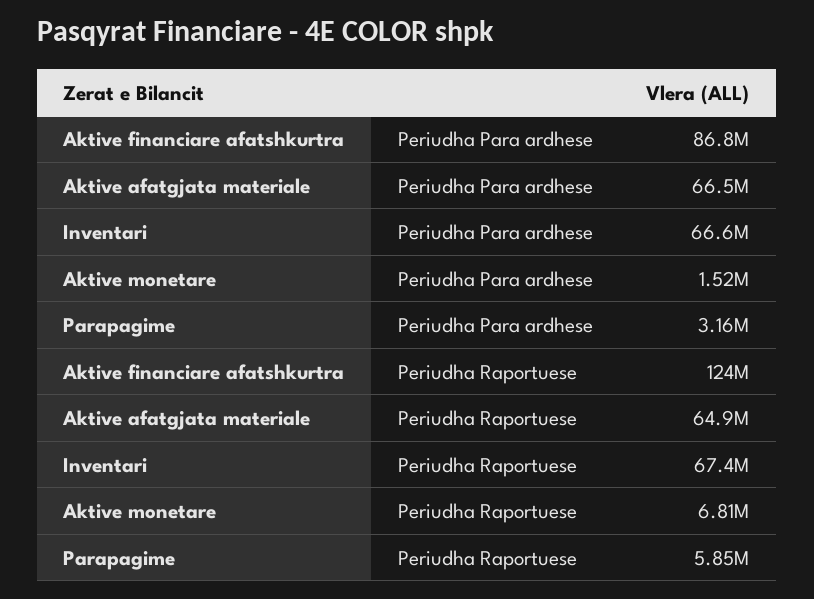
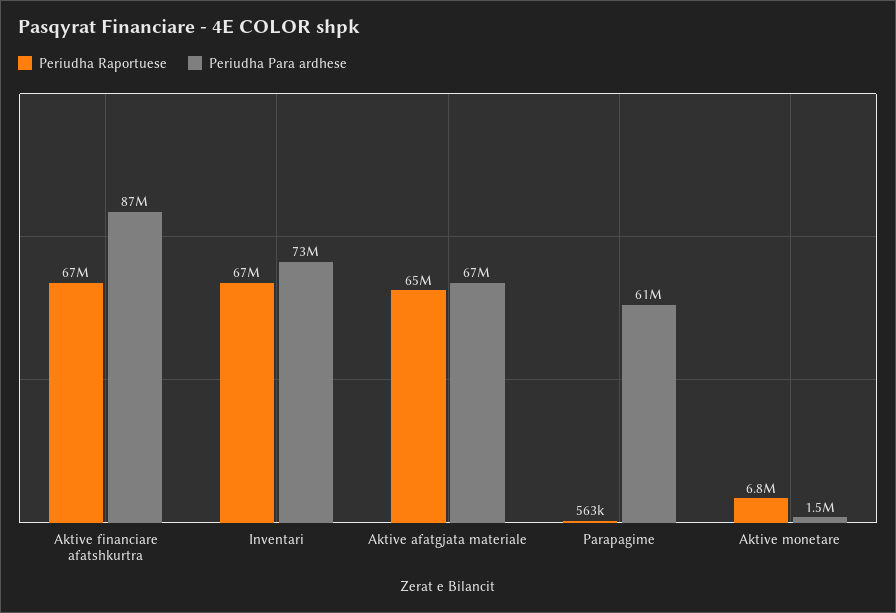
Periudha Para ardhese, Inventari: 66600000 -> 73000000
Periudha Para ardhese, Parapagime: 3160000 -> 61000000
Periudha Raportuese, Aktive financiare afatshkurtra: 124000000 -> 67000000
Periudha Raportuese, Parapagime: 5850000 -> 563000

